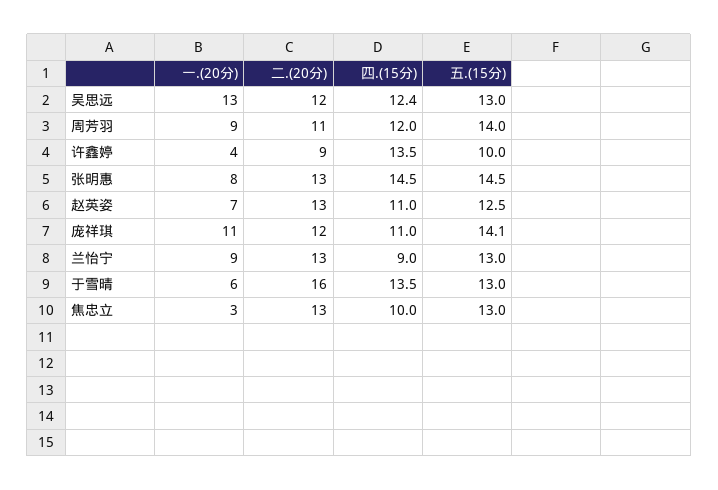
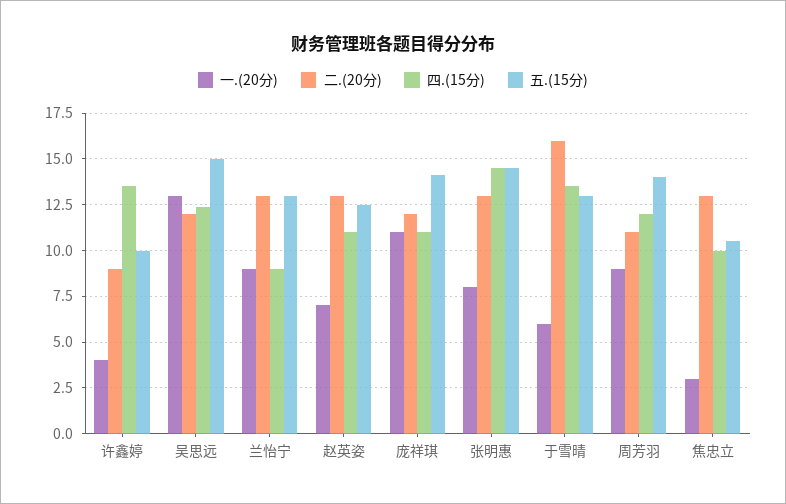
五.(15分), 吴思远: 13 -> 15
五.(15分), 焦忠立: 13 -> 10.5

